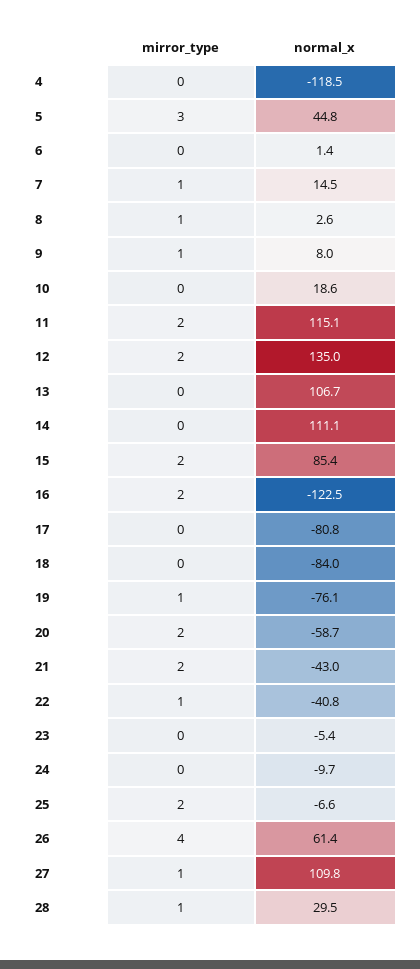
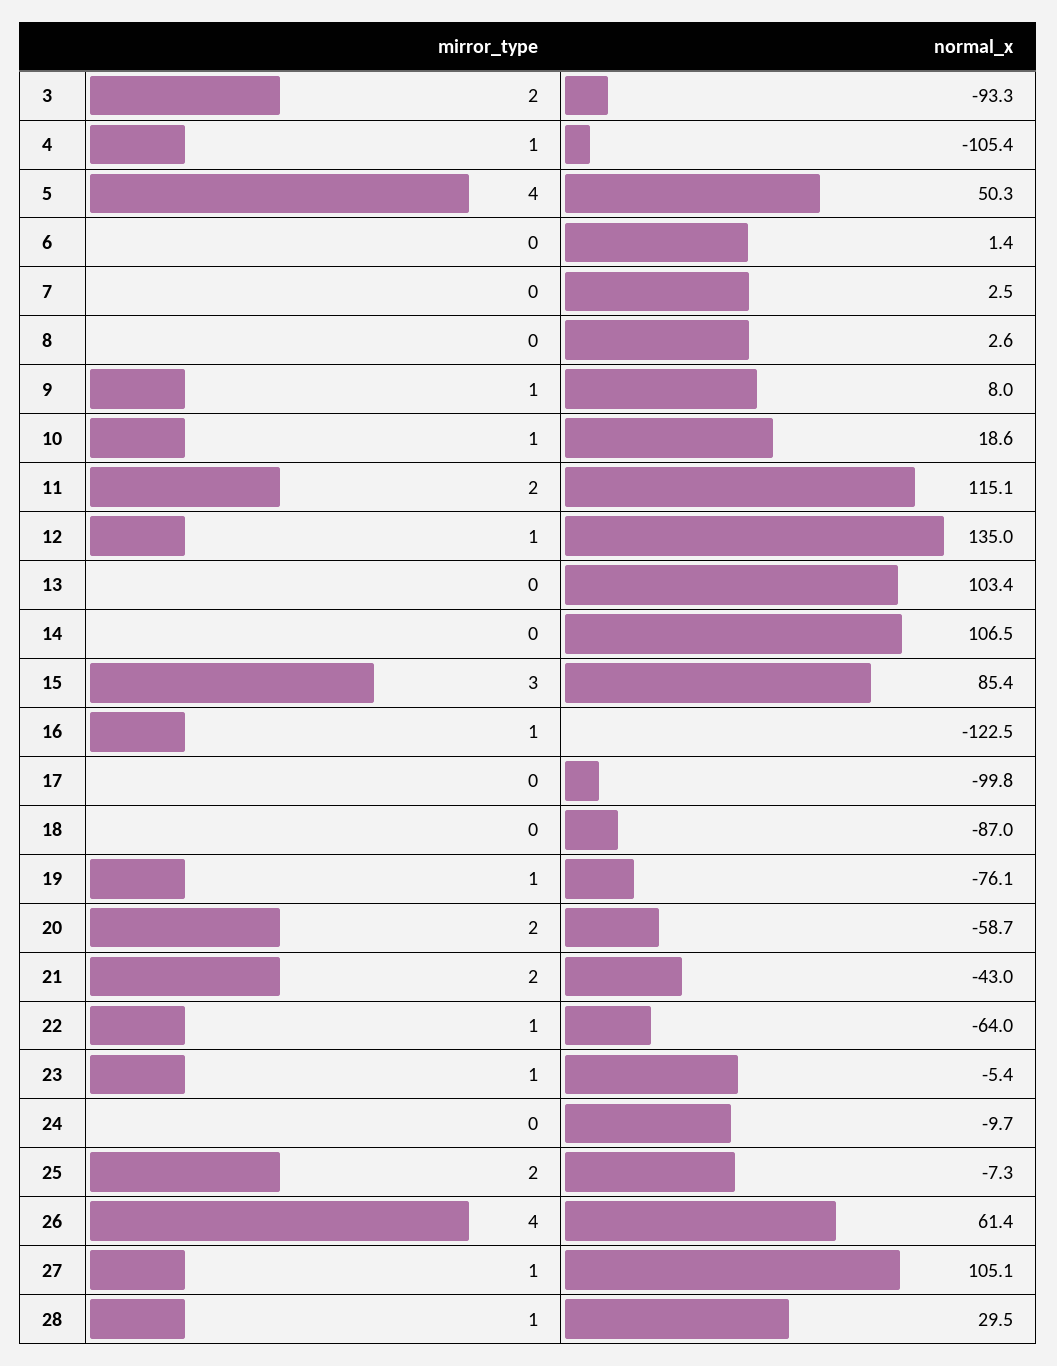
mirror_type, 4: 0 -> 1
normal_x, 4: -118.5 -> -105.4
mirror_type, 5: 3 -> 4
normal_x, 5: 44.8 -> 50.3
mirror_type, 7: 1 -> 0
normal_x, 7: 14.5 -> 2.5
mirror_type, 8: 1 -> 0
mirror_type, 10: 0 -> 1
mirror_type, 12: 2 -> 1
normal_x, 13: 106.7 -> 103.4
normal_x, 14: 111.1 -> 106.5
mirror_type, 15: 2 -> 3
mirror_type, 16: 2 -> 1
normal_x, 17: -80.8 -> -99.8
normal_x, 18: -84 -> -87
normal_x, 22: -40.8 -> -64
mirror_type, 23: 0 -> 1
normal_x, 25: -6.6 -> -7.3
normal_x, 27: 109.8 -> 105.1
mirror_type, 3: none -> 2
normal_x, 3: none -> -93.3

